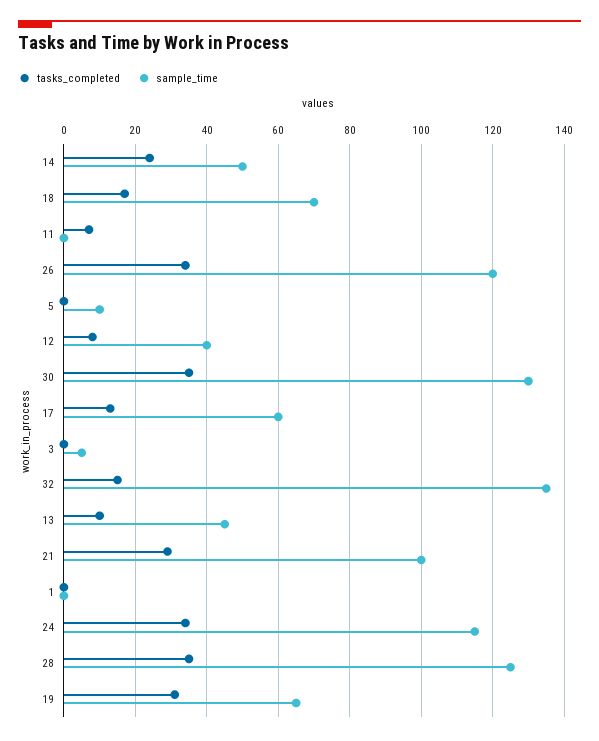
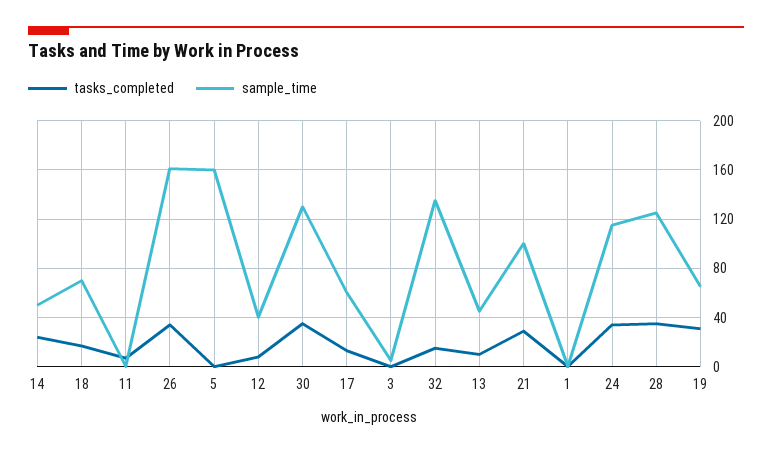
sample_time, 26: 120 -> 160
sample_time, 5: 10 -> 160

